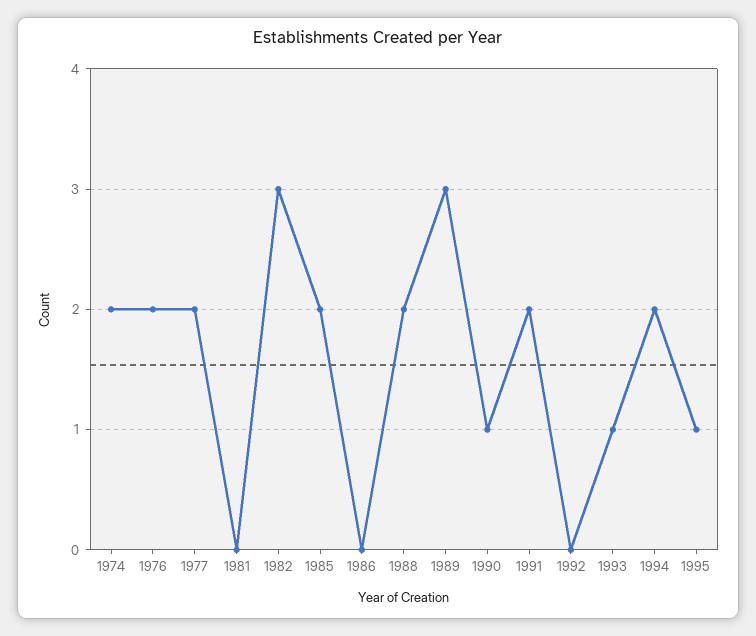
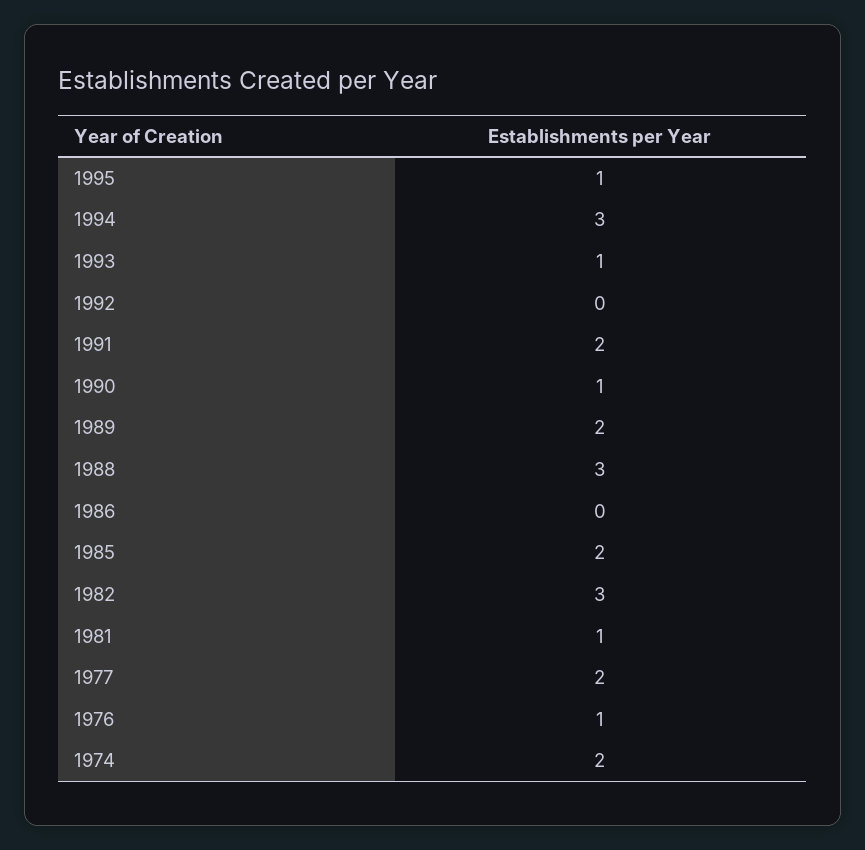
1976: 2 -> 1
1981: 0 -> 1
1988: 2 -> 3
1989: 3 -> 2
1994: 2 -> 3

